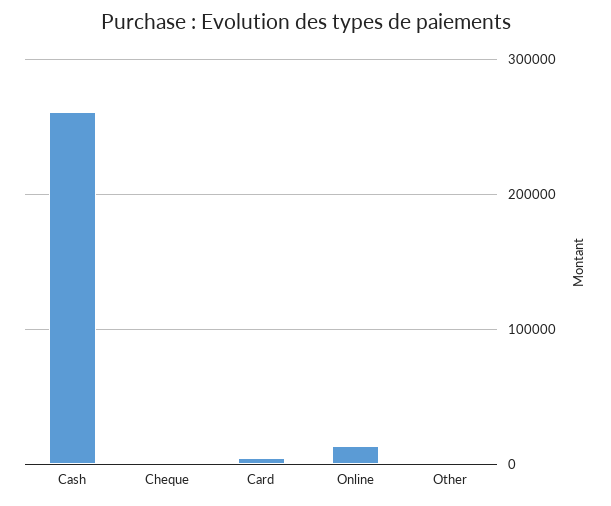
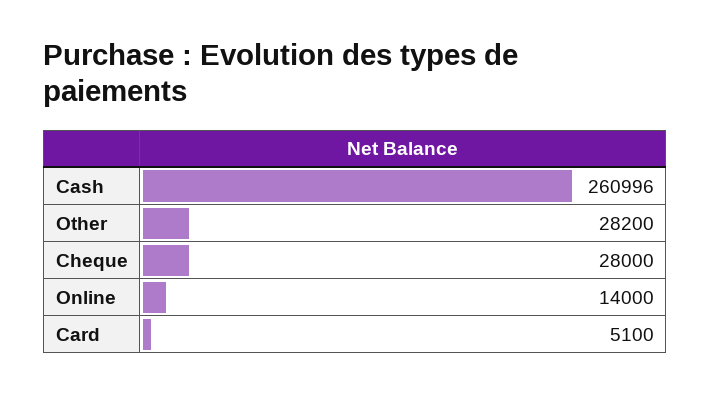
Cheque: 0 -> 28000
Other: 0 -> 28200

